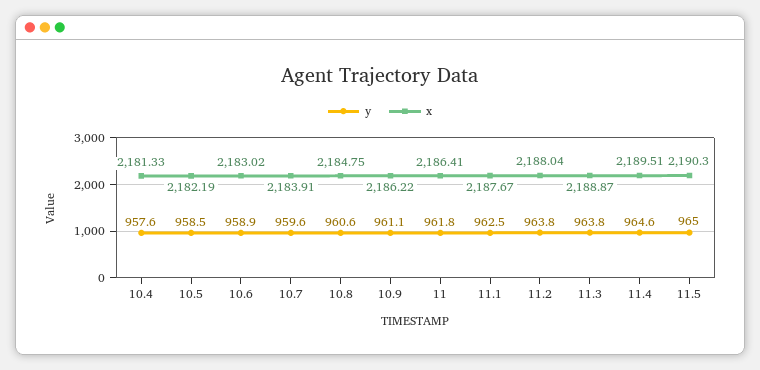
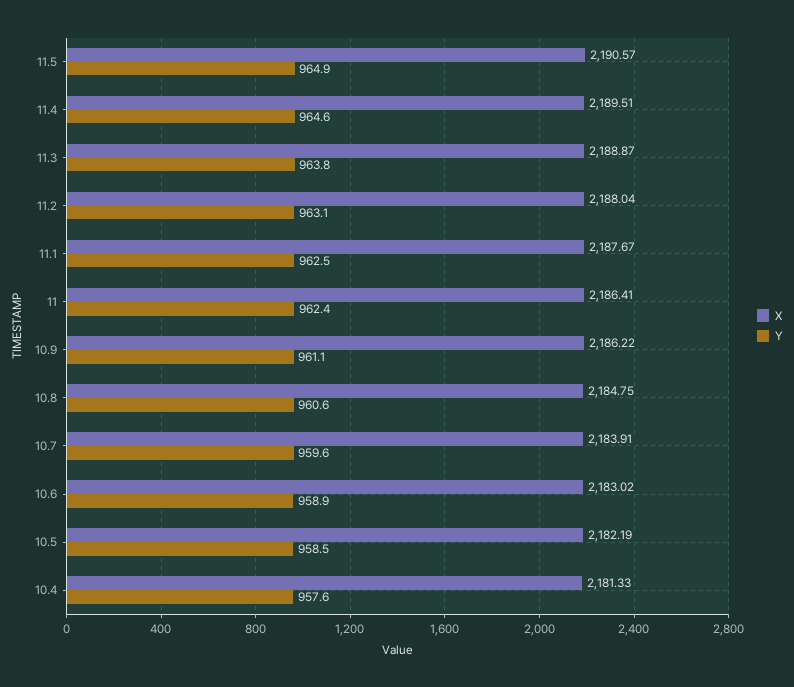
y, 11: 961.8 -> 962.4
y, 11.2: 963.8 -> 963.1
y, 11.5: 965 -> 964.9
x, 11.5: 2190.3 -> 2190.57

